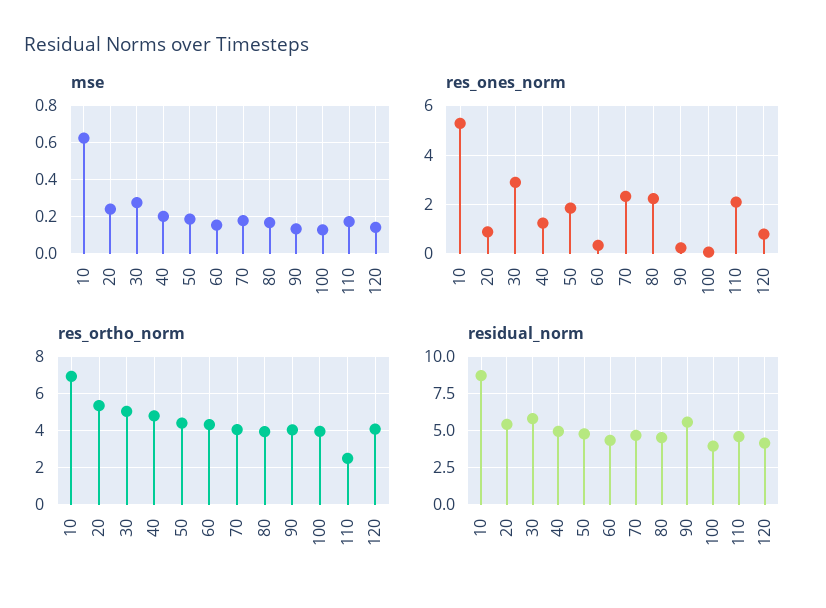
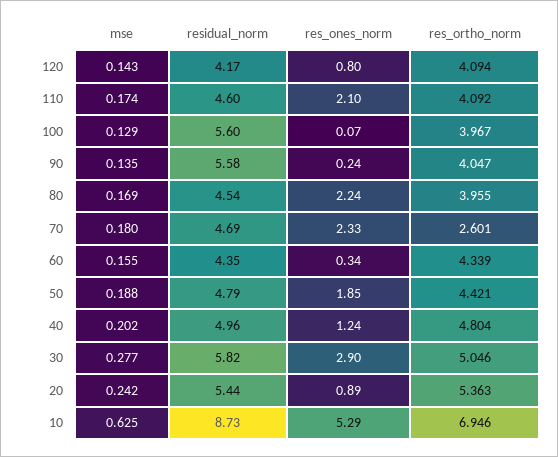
res_ortho_norm, 70: 4 -> 2.601
res_ortho_norm, 110: 2.5 -> 4.092
residual_norm, 100: 4 -> 5.6

